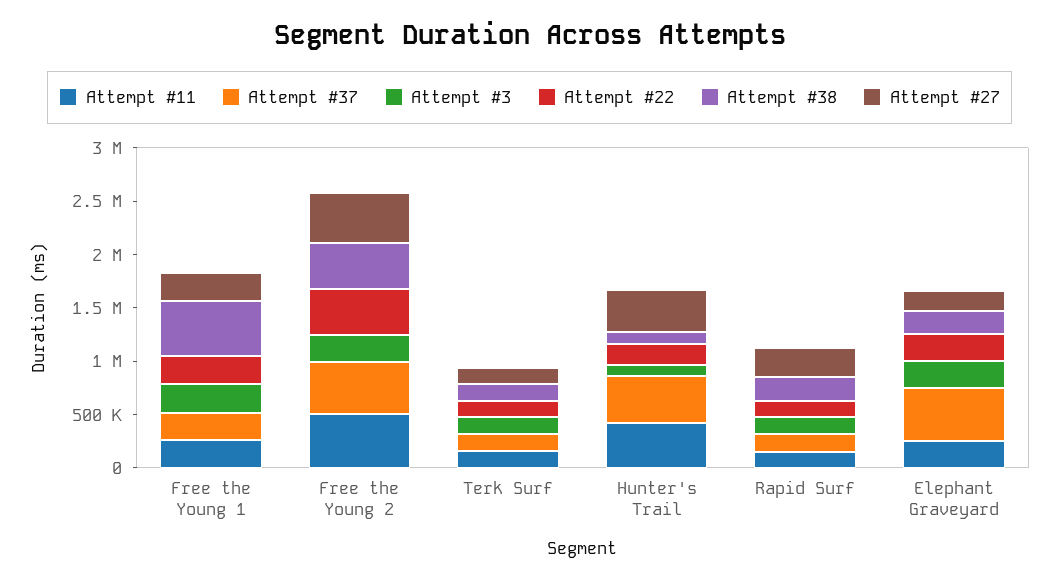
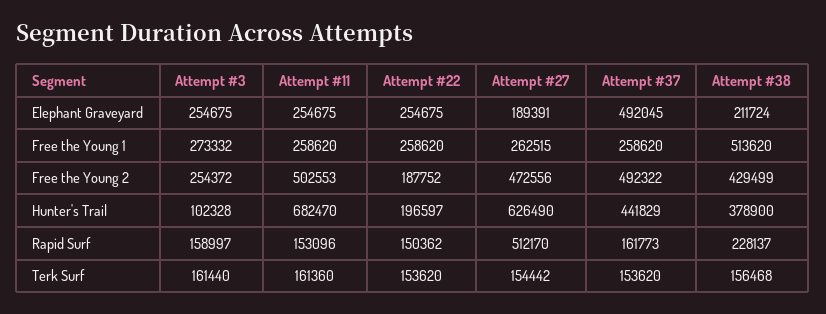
Attempt #22, Free the Young 2: 400000 -> 187752
Attempt #11, Hunter's Trail: 400000 -> 682470
Attempt #38, Hunter's Trail: 100000 -> 378900
Attempt #27, Hunter's Trail: 400000 -> 626490
Attempt #27, Rapid Surf: 300000 -> 512170

